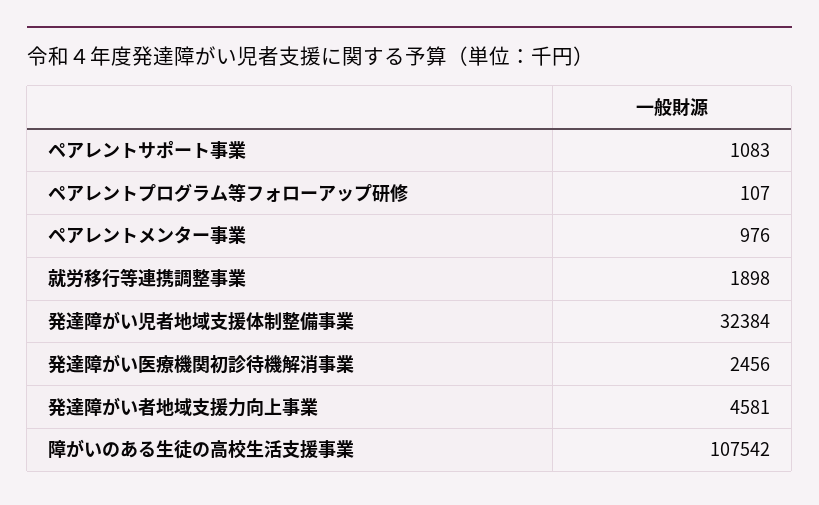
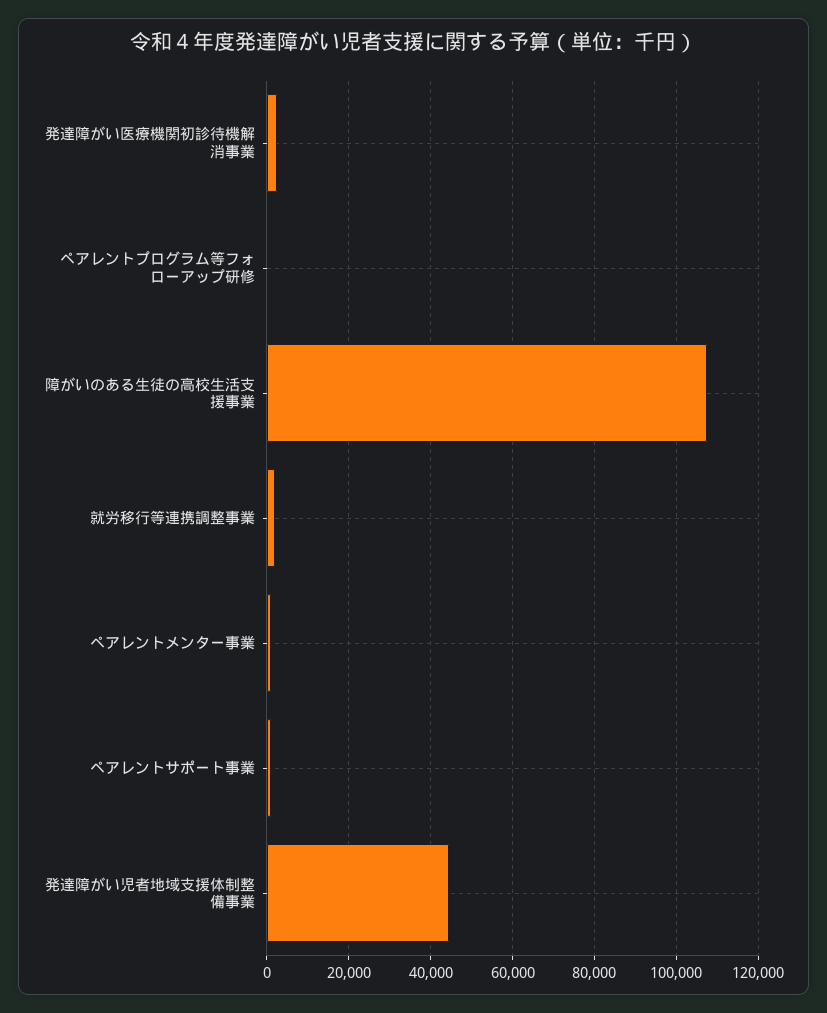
発達障がい児者地域支援体制整備事業: 32384 -> 44000
発達障がい者地域支援力向上事業: 4581 -> none

